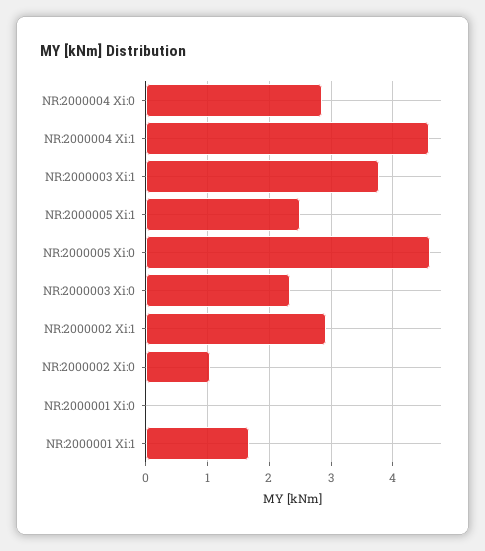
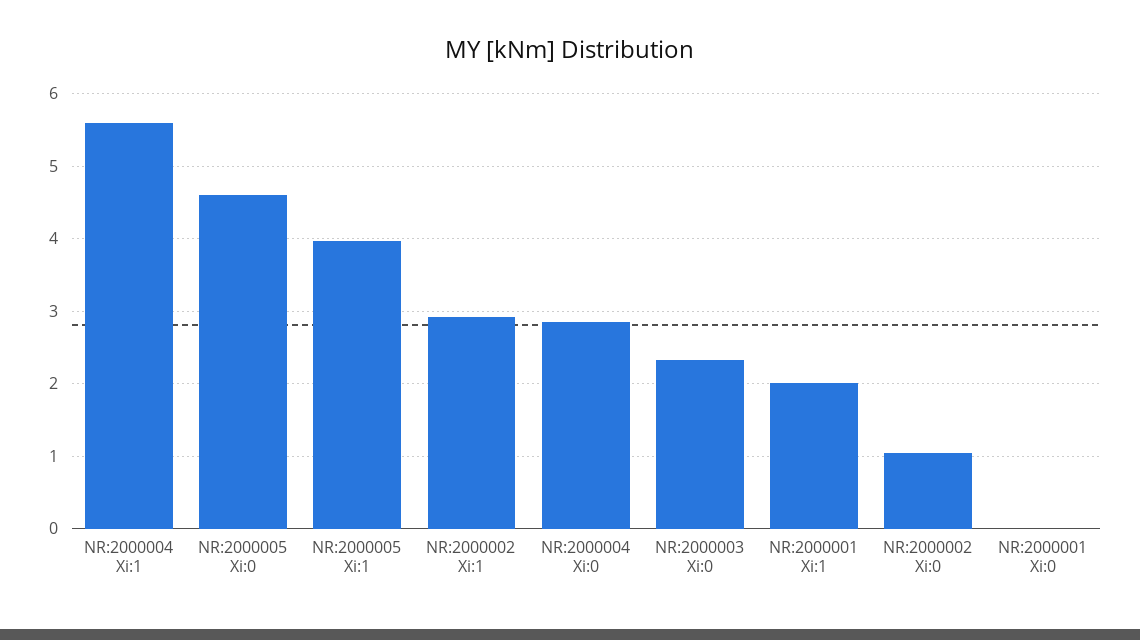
NR:2000004 Xi:1: 4.6 -> 5.6
NR:2000003 Xi:1: 3.8 -> none
NR:2000005 Xi:1: 2.5 -> 4
NR:2000001 Xi:1: 1.7 -> 2

